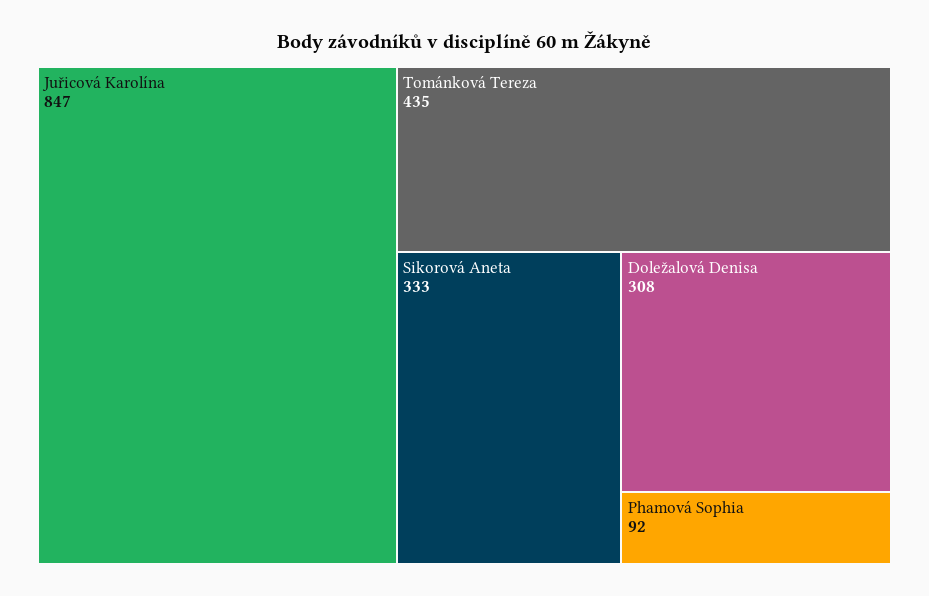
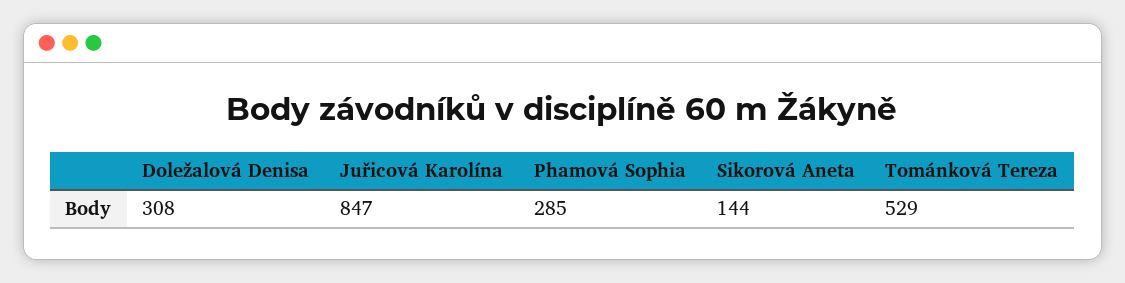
Tománková Tereza: 435 -> 529
Sikorová Aneta: 333 -> 144
Phamová Sophia: 92 -> 285

